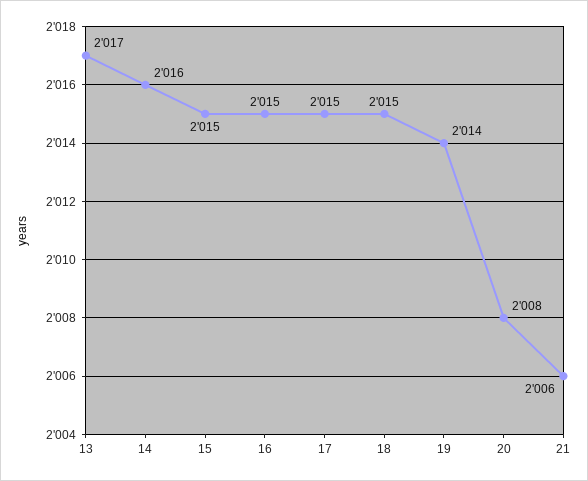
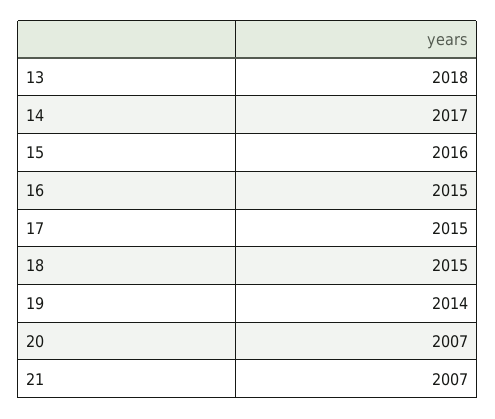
13: 2017 -> 2018
14: 2016 -> 2017
15: 2015 -> 2016
20: 2008 -> 2007
21: 2006 -> 2007

